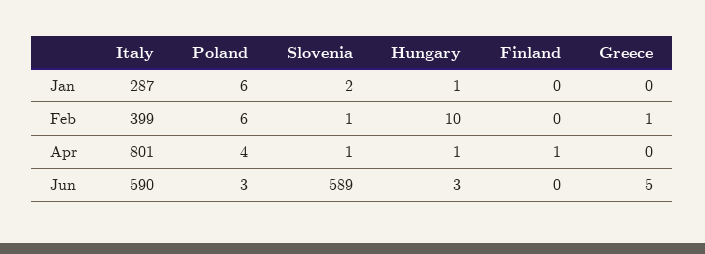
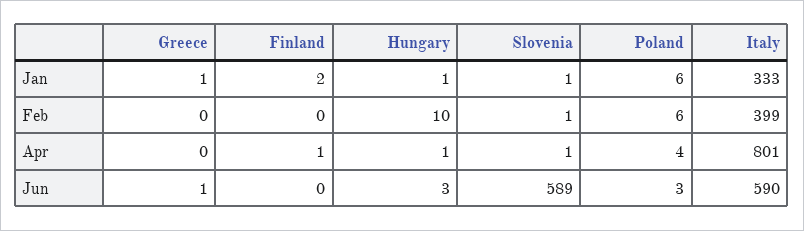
Italy, Jan: 287 -> 333
Slovenia, Jan: 2 -> 1
Finland, Jan: 0 -> 2
Greece, Jan: 0 -> 1
Greece, Feb: 1 -> 0
Greece, Jun: 5 -> 1

